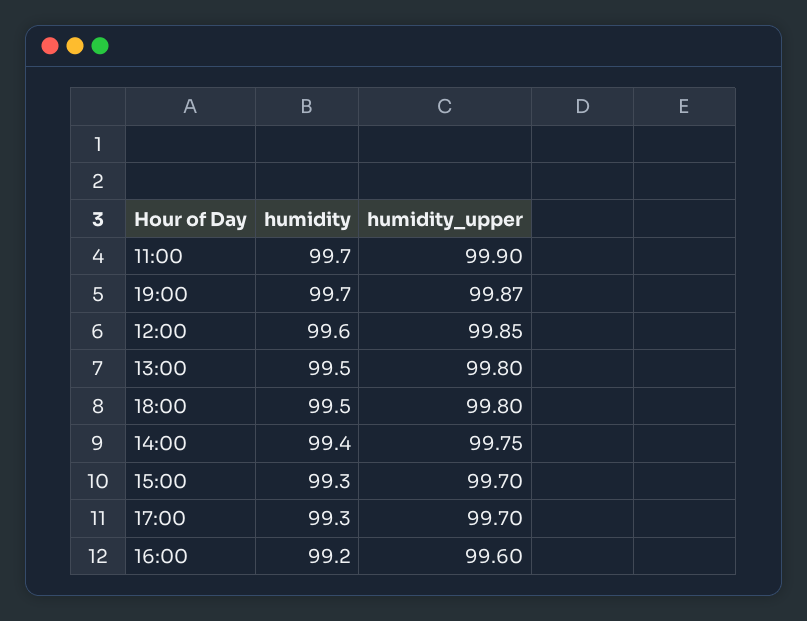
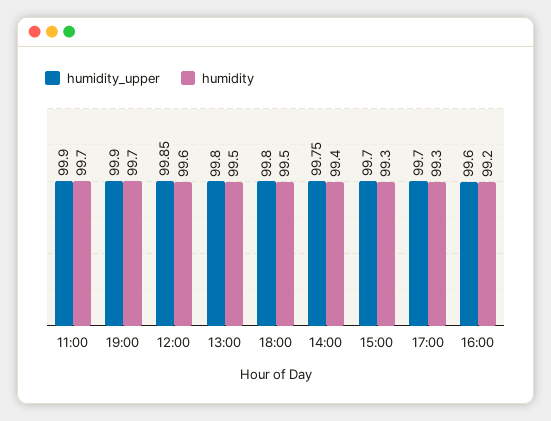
humidity_upper, 19:00: 99.87 -> 99.9

